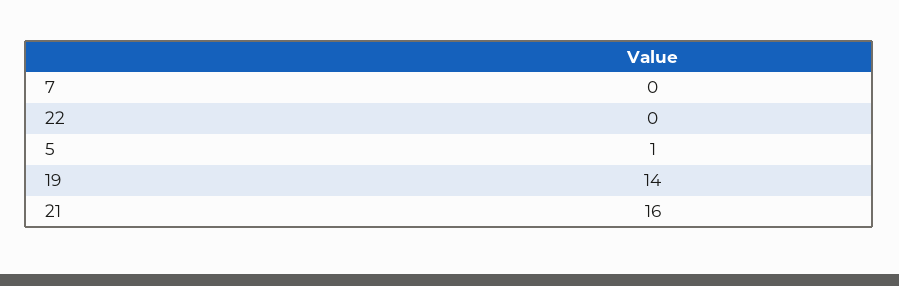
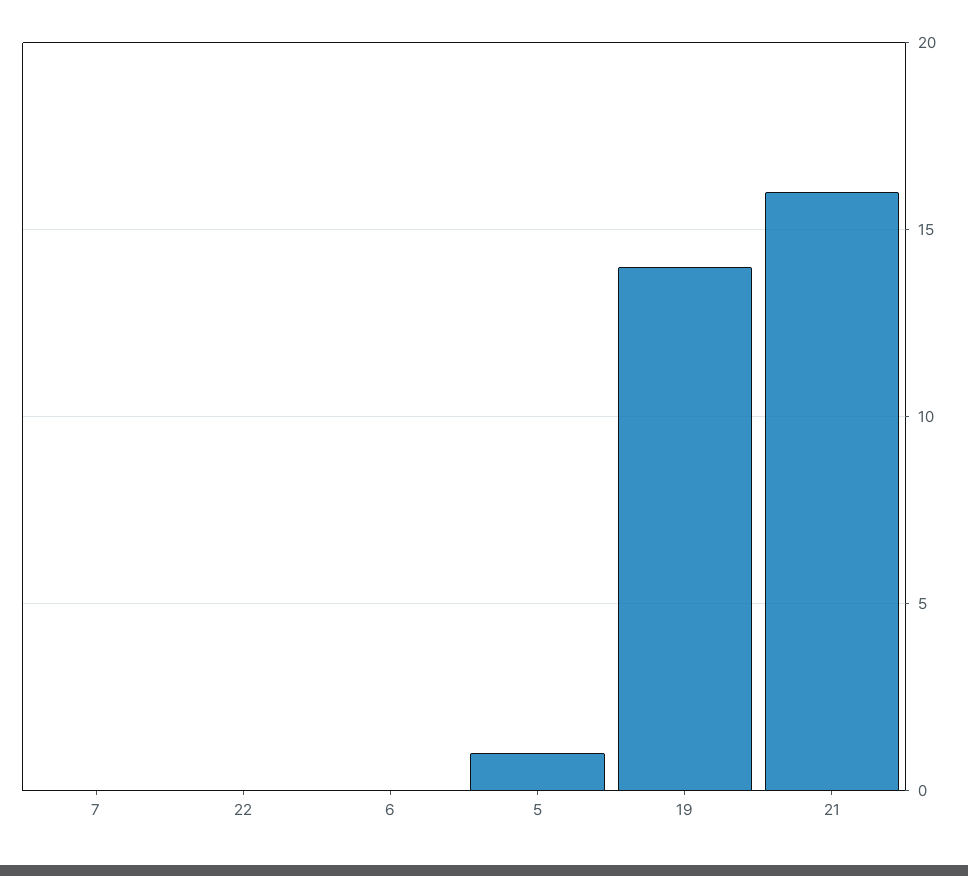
6: none -> 0

